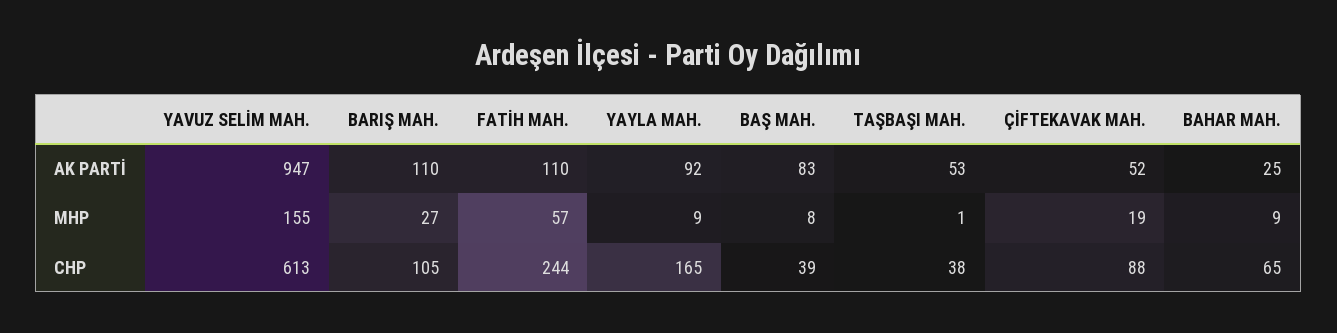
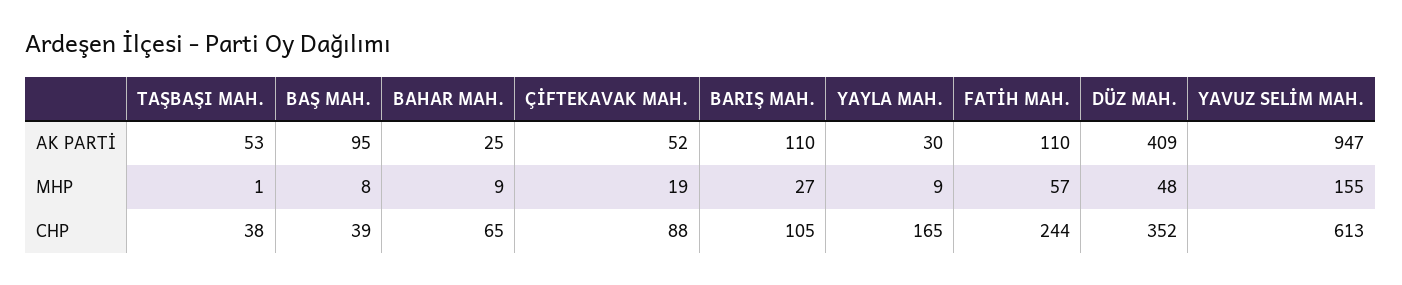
YAYLA MAH., AK PARTİ: 92 -> 30
BAŞ MAH., AK PARTİ: 83 -> 95
DÜZ MAH., AK PARTİ: none -> 409
DÜZ MAH., MHP: none -> 48
DÜZ MAH., CHP: none -> 352

